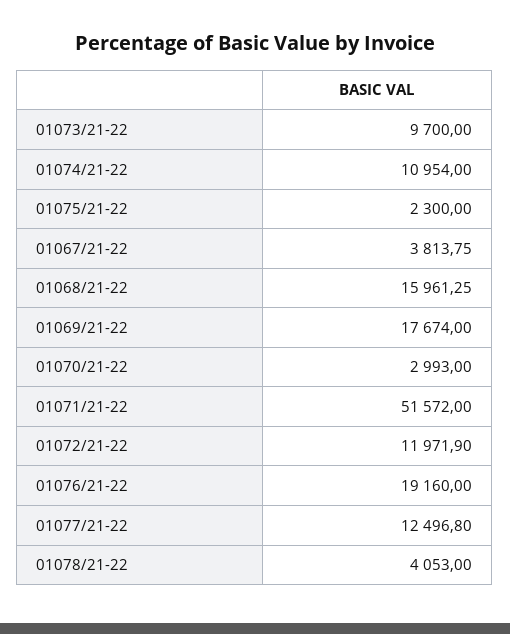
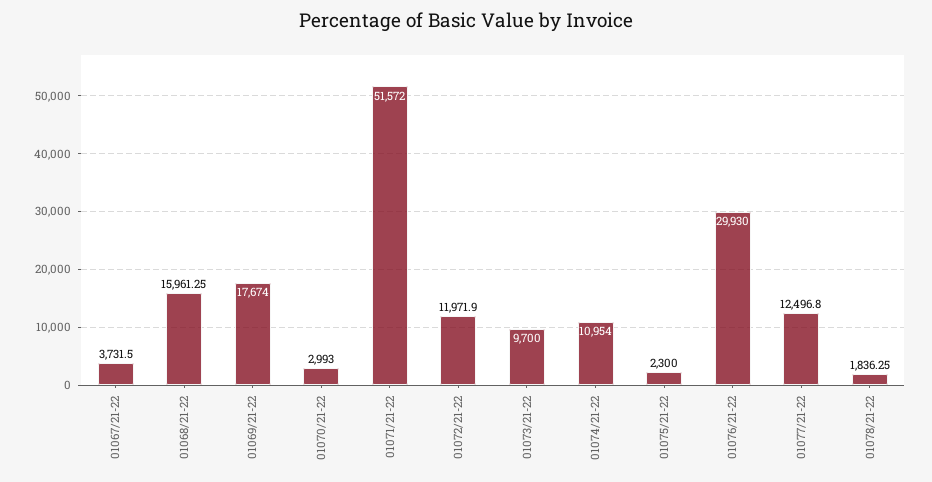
01067/21-22: 3813.75 -> 3731.5
01076/21-22: 19160 -> 29930
01078/21-22: 4053 -> 1836.25

